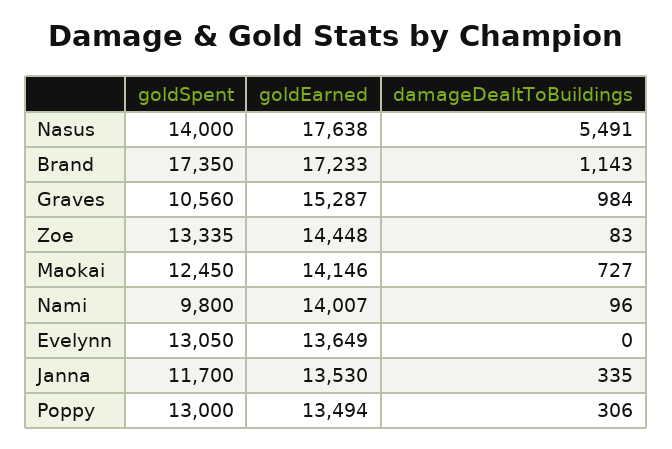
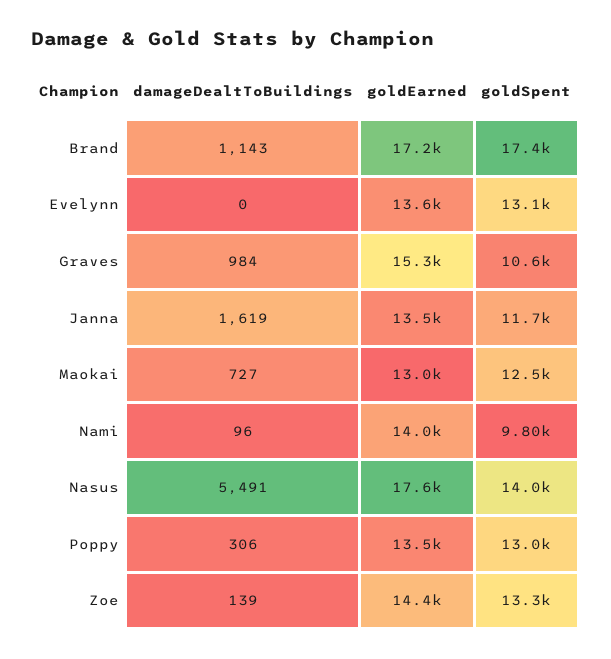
damageDealtToBuildings, Zoe: 83 -> 139
goldEarned, Maokai: 14146 -> 13000
damageDealtToBuildings, Janna: 335 -> 1619

